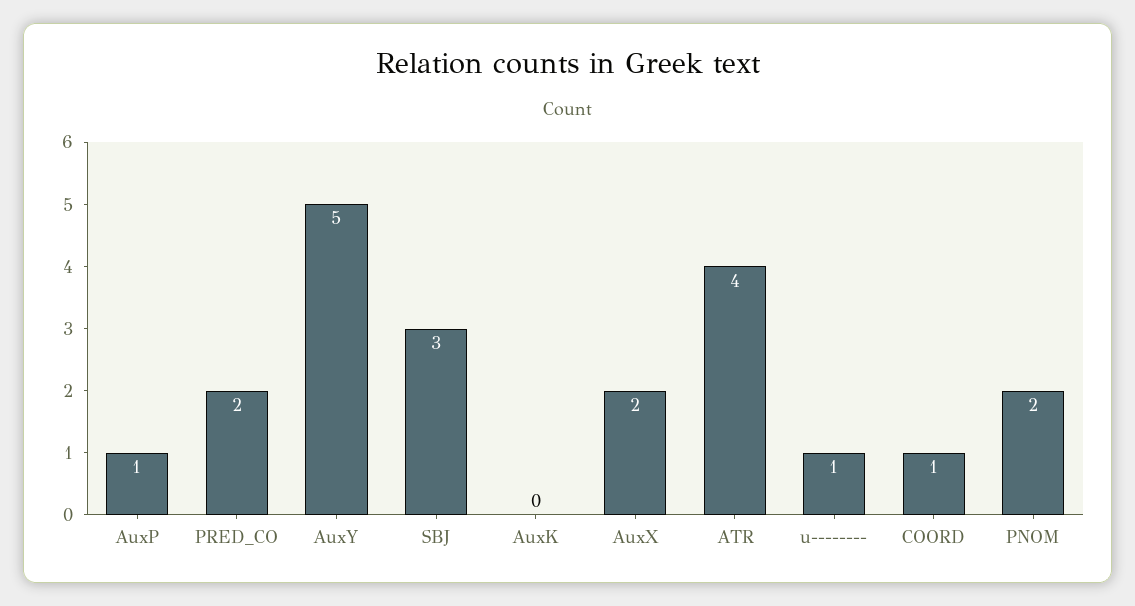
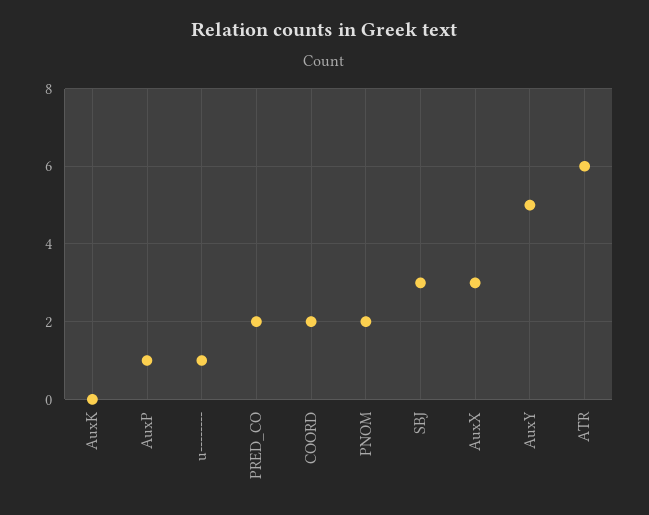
AuxX: 2 -> 3
ATR: 4 -> 6
COORD: 1 -> 2

